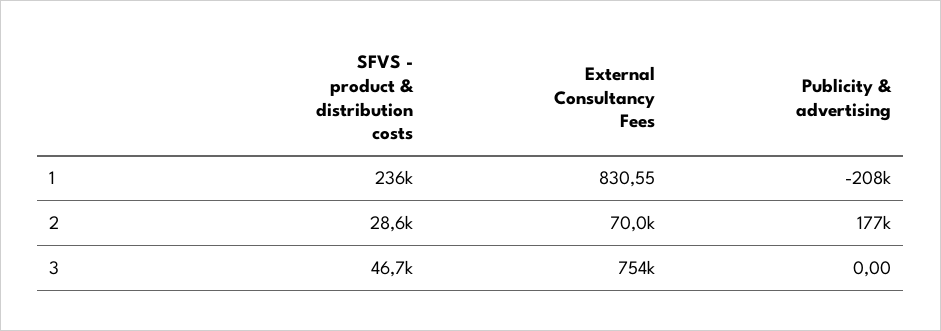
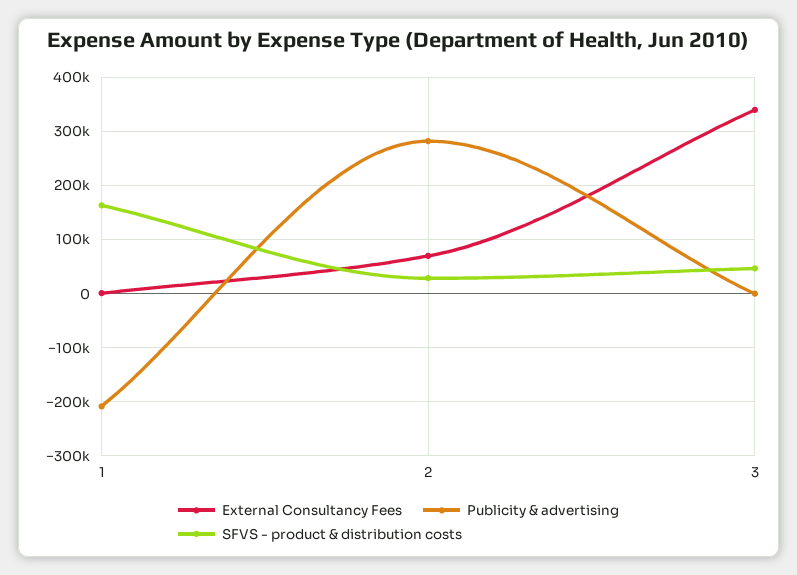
SFVS - product & distribution costs, 1: 236000 -> 160000
Publicity & advertising, 2: 177000 -> 280000
External Consultancy Fees, 3: 754000 -> 340000

